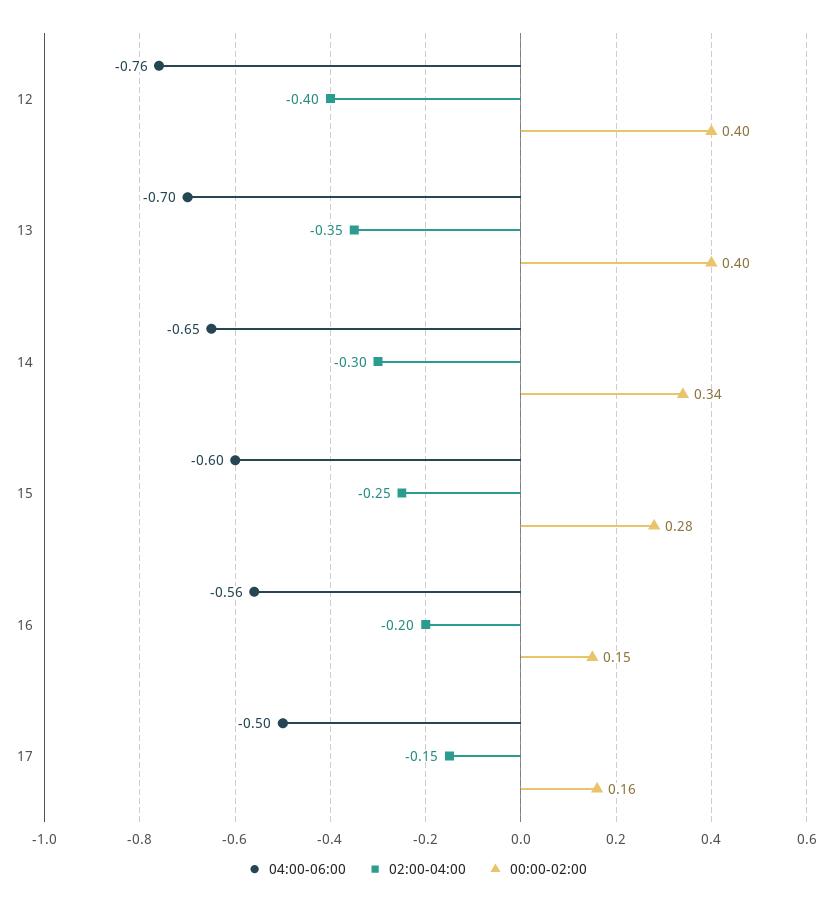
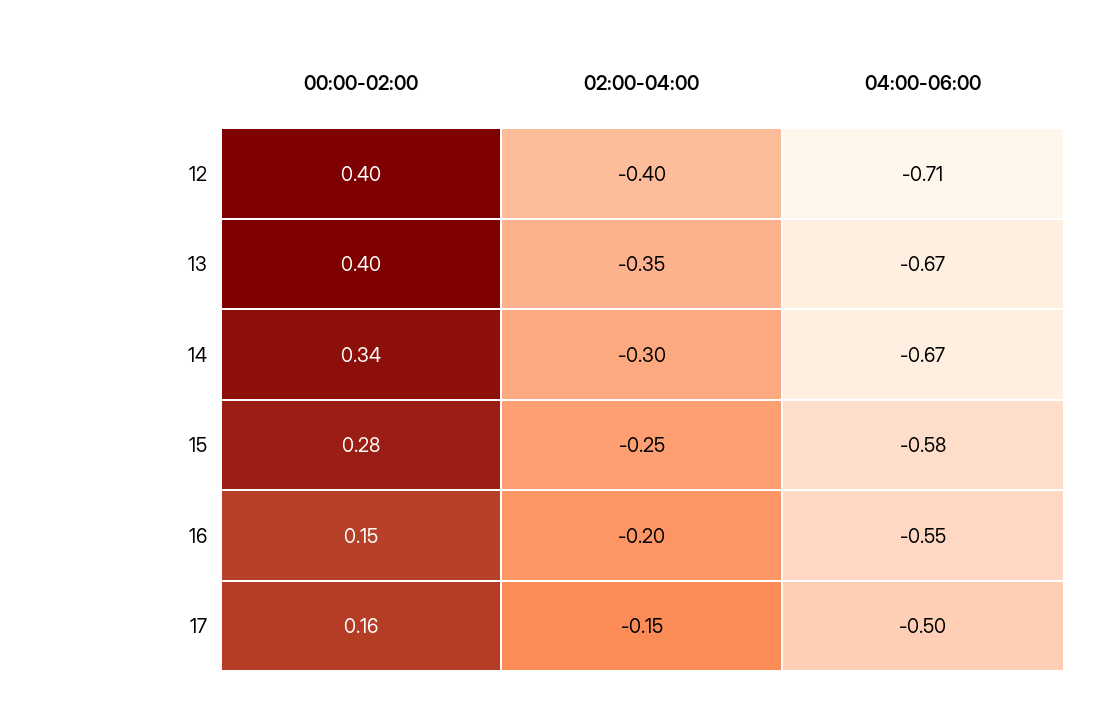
04:00-06:00, 12: -0.76 -> -0.71
04:00-06:00, 13: -0.7 -> -0.67
04:00-06:00, 14: -0.65 -> -0.67
04:00-06:00, 15: -0.6 -> -0.58
04:00-06:00, 16: -0.56 -> -0.55

